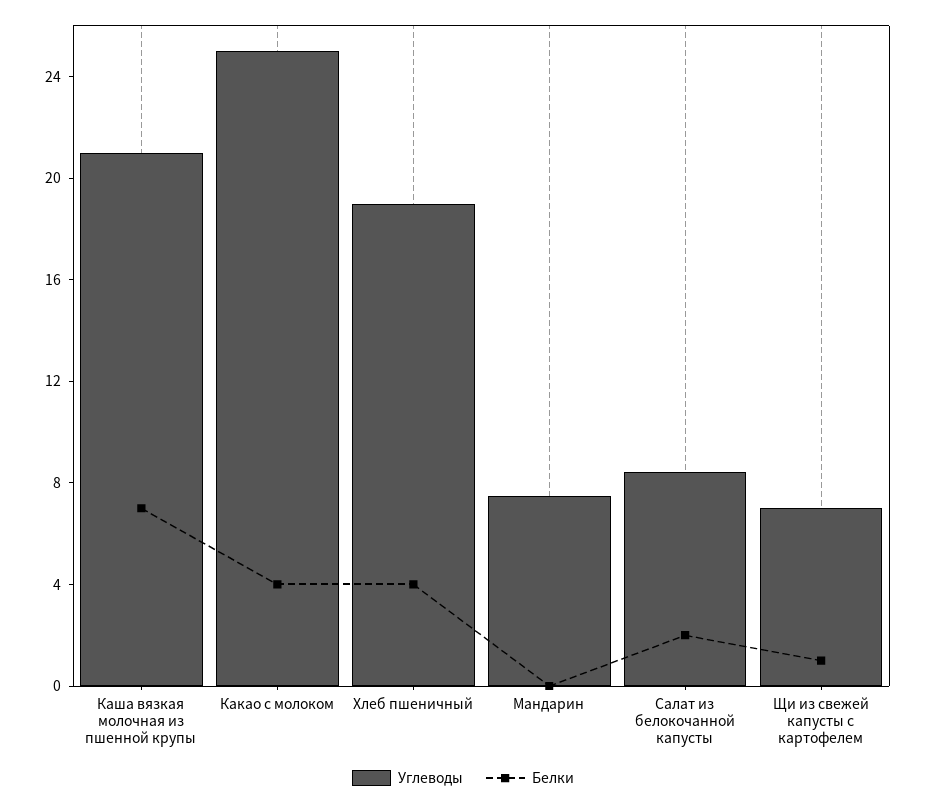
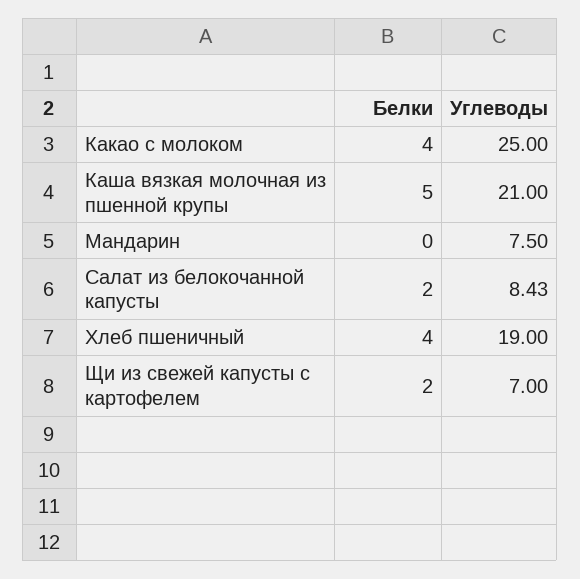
Белки, Каша вязкая молочная из пшенной крупы: 7 -> 5
Белки, Щи из свежей капусты с картофелем: 1 -> 2

